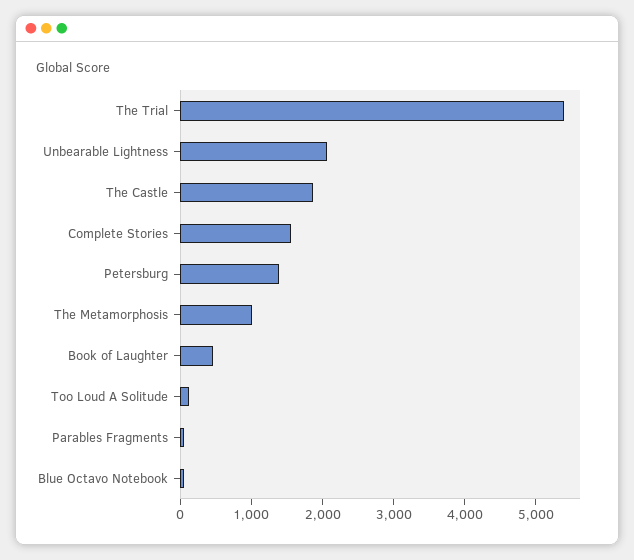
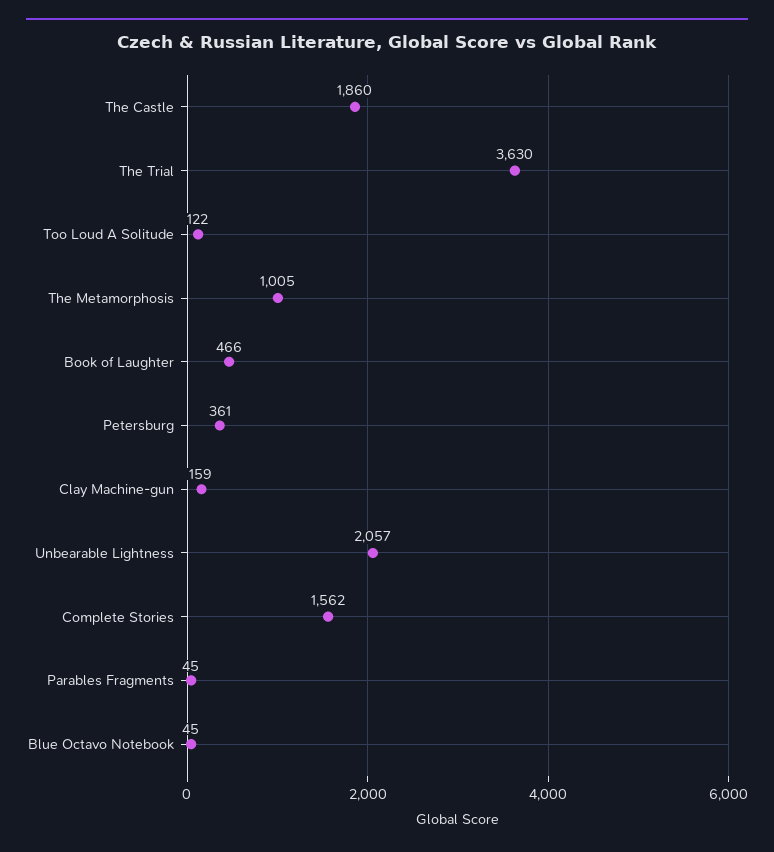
The Trial: 5400 -> 3630
Petersburg: 1400 -> 361
Clay Machine-gun: none -> 159

